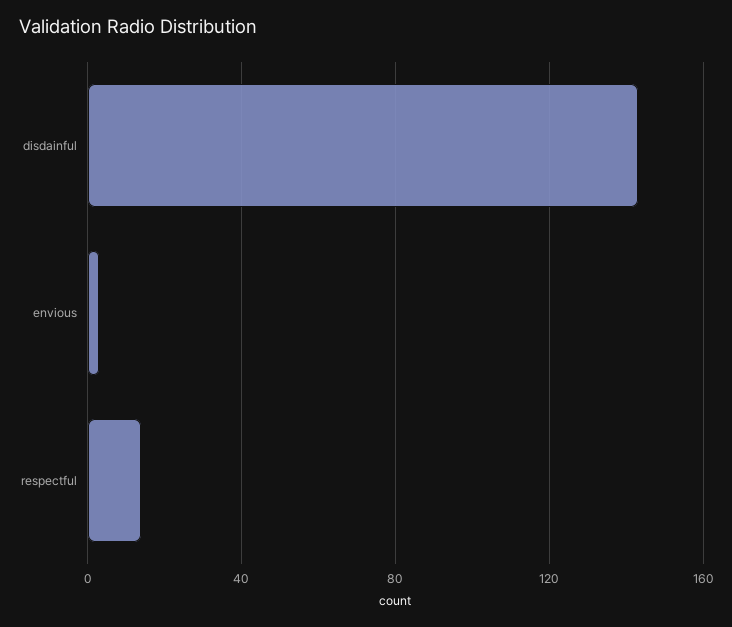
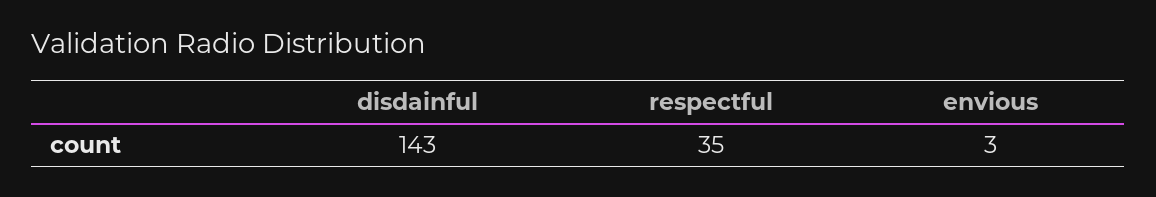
respectful: 15 -> 35

